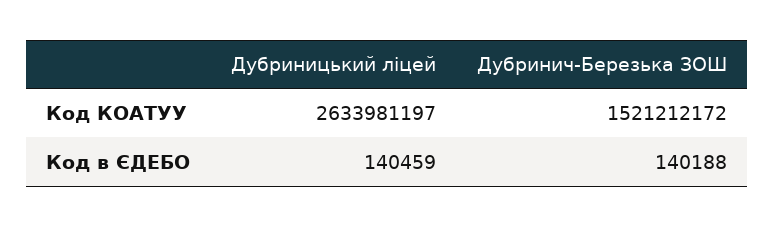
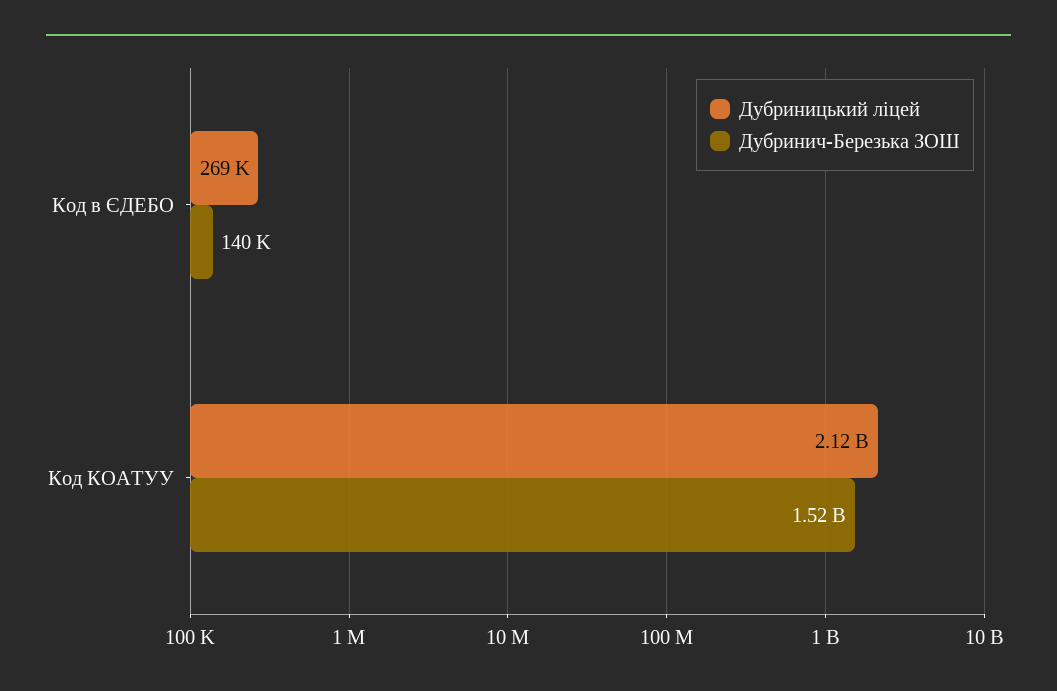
Дубриницький ліцей, Код КОАТУУ: 2633981197 -> 2120000000
Дубриницький ліцей, Код в ЄДЕБО: 140459 -> 269000

